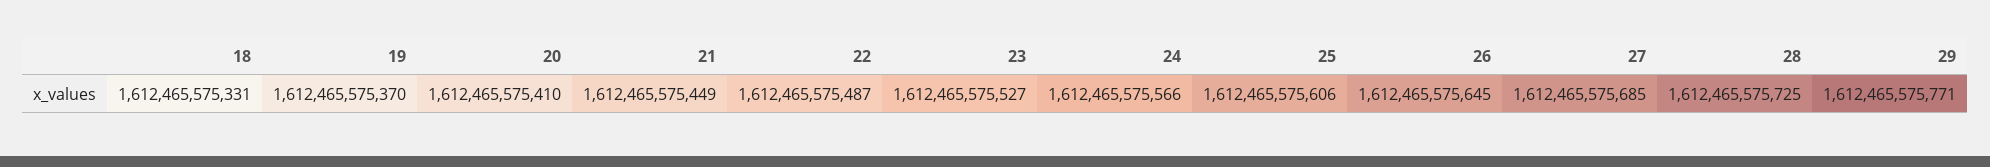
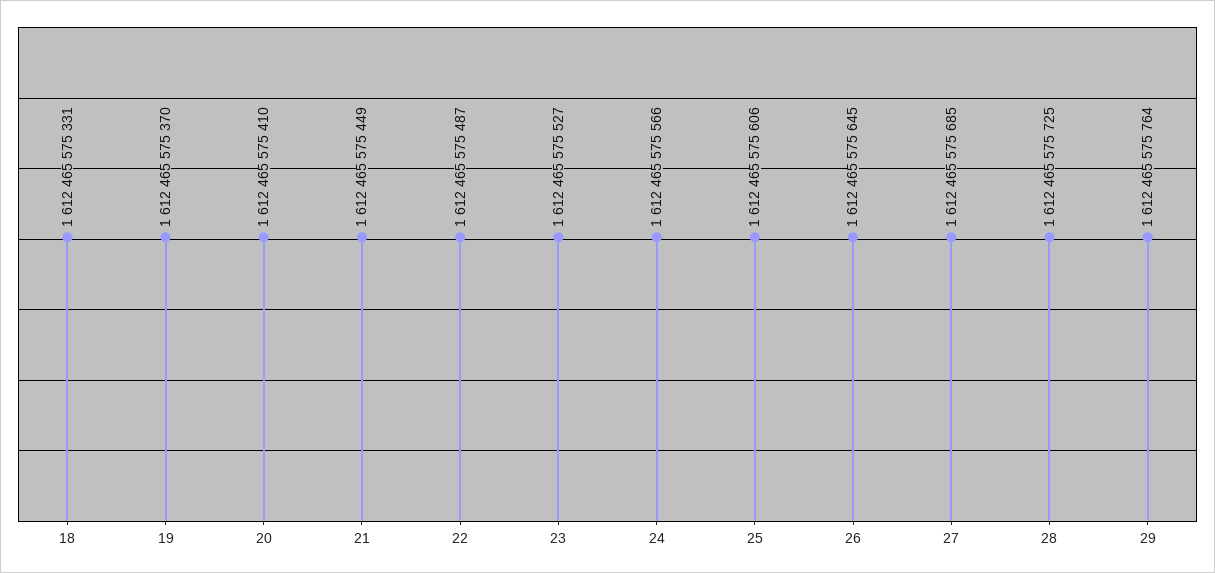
29: 1612465575771 -> 1612465575764

